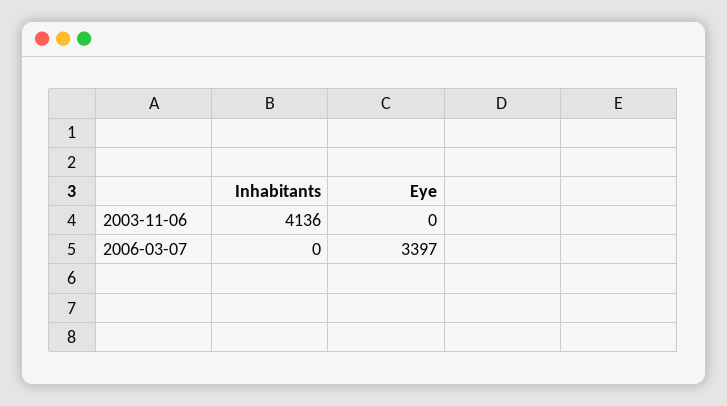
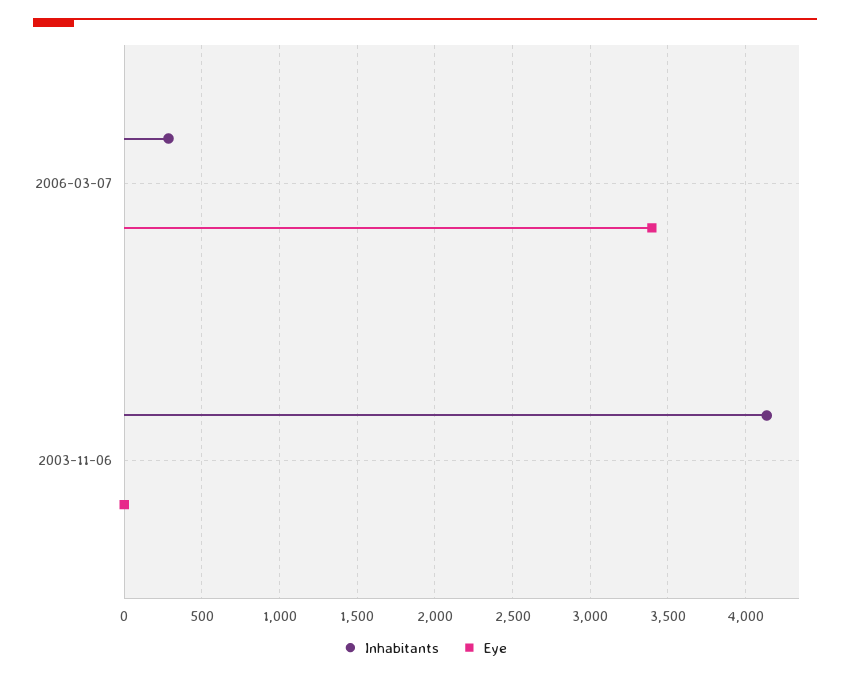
Inhabitants, 2006-03-07: 0 -> 300

